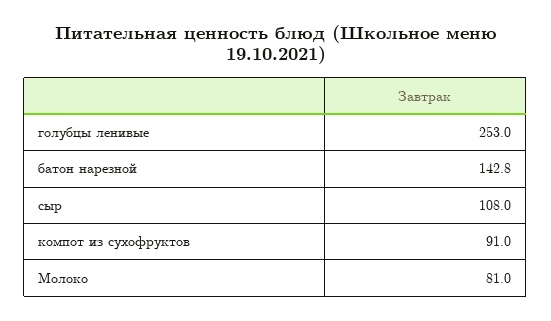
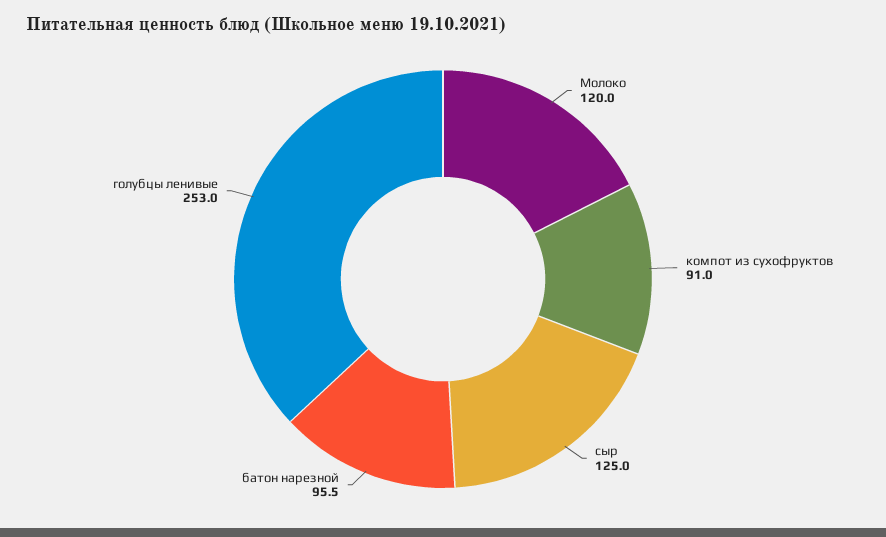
батон нарезной: 142.8 -> 95.5
сыр: 108 -> 125
Молоко: 81 -> 120

